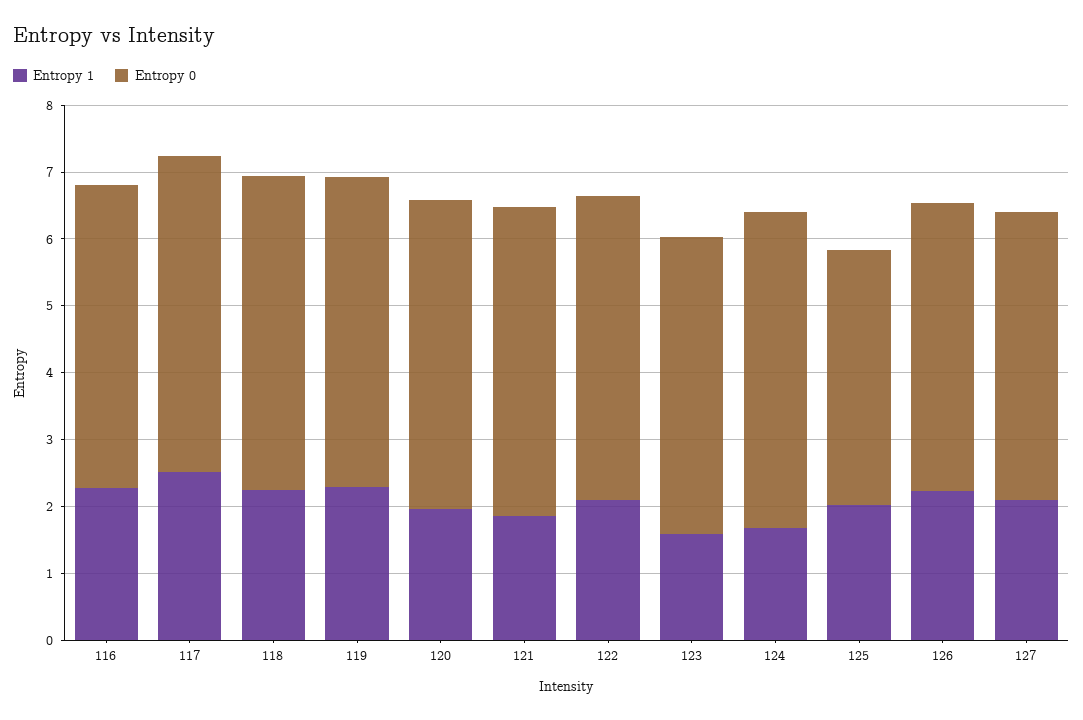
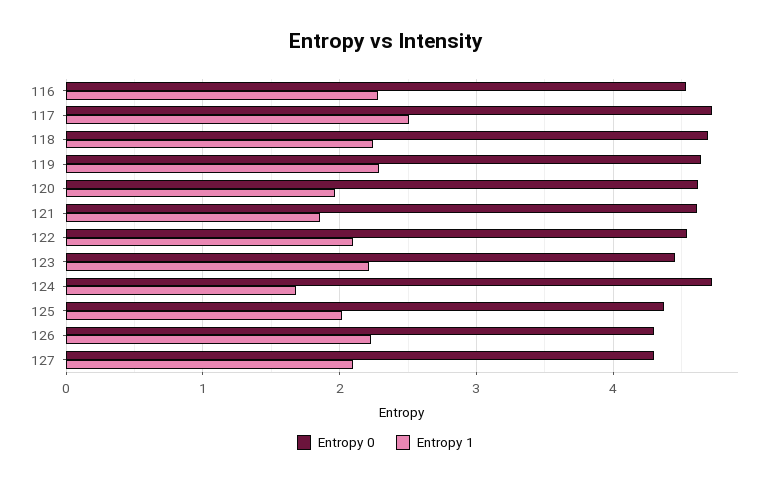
Entropy 1, 123: 1.6 -> 2.2
Entropy 0, 125: 3.8 -> 4.4

